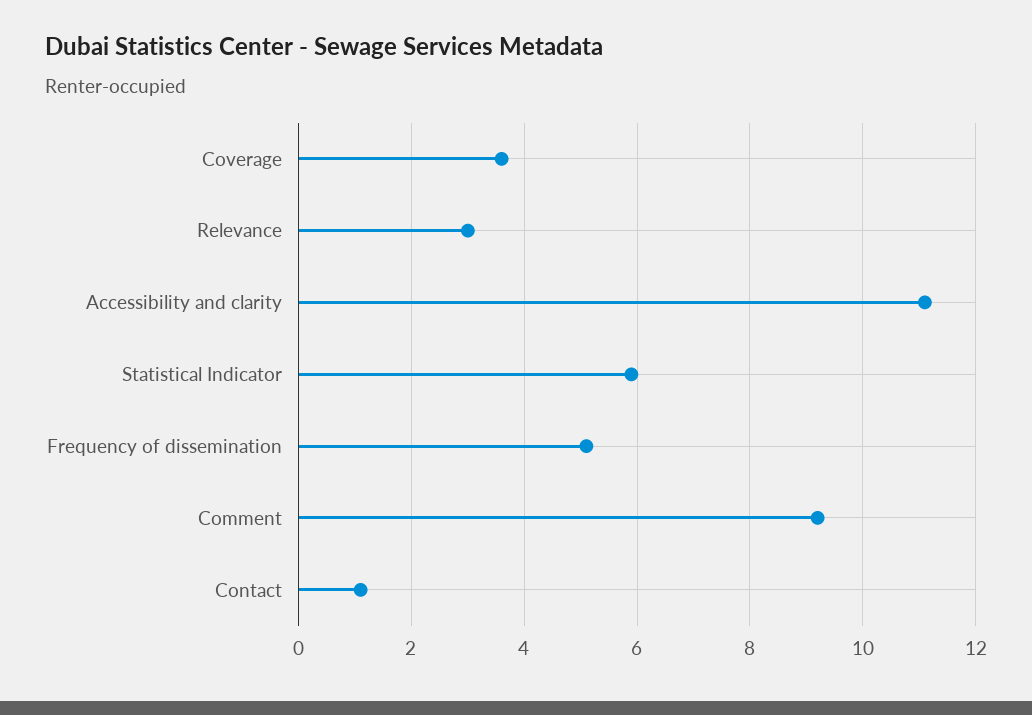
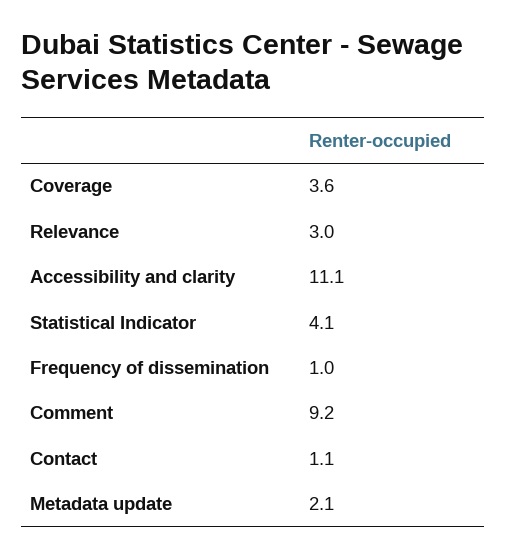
Statistical Indicator: 6 -> 4.1
Frequency of dissemination: 5 -> 1
Metadata update: none -> 2.1

